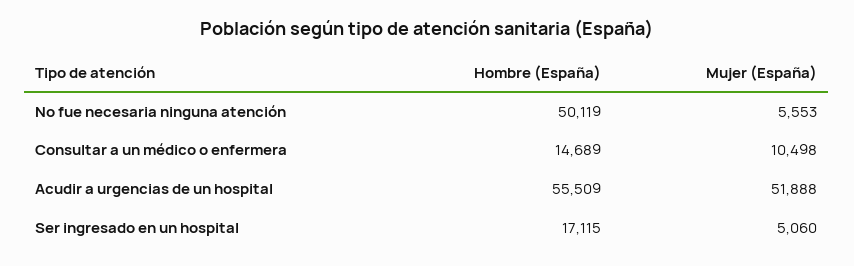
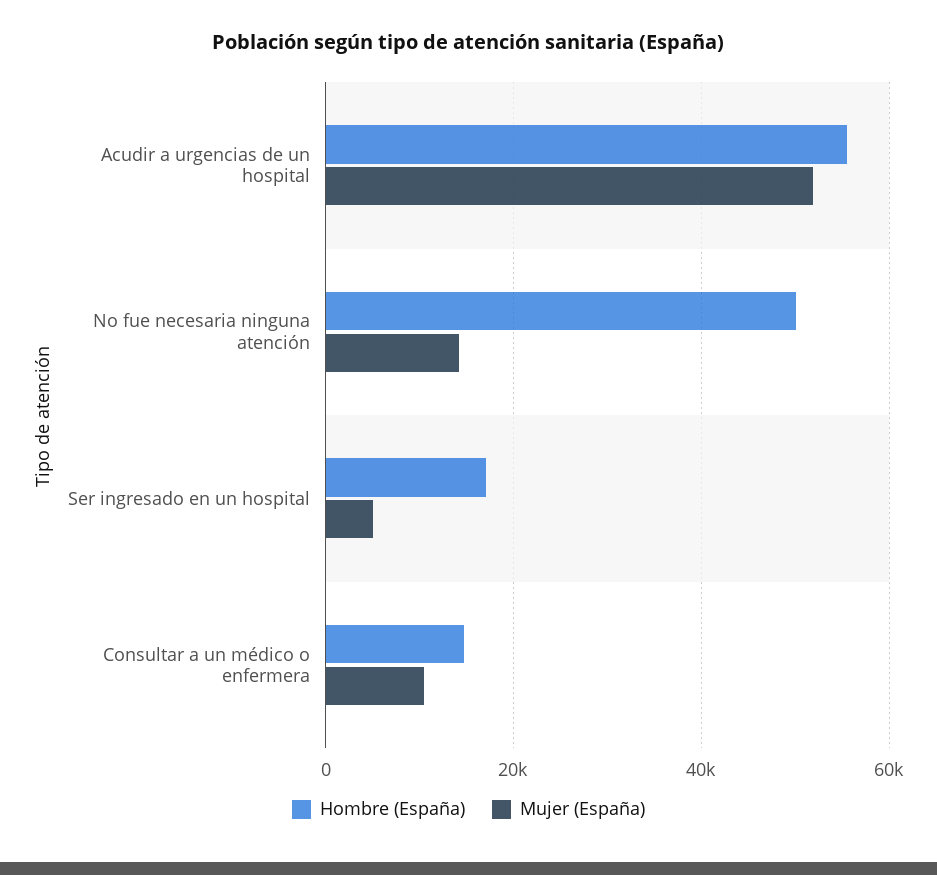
Mujer (España), No fue necesaria ninguna atención: 5553 -> 14000

